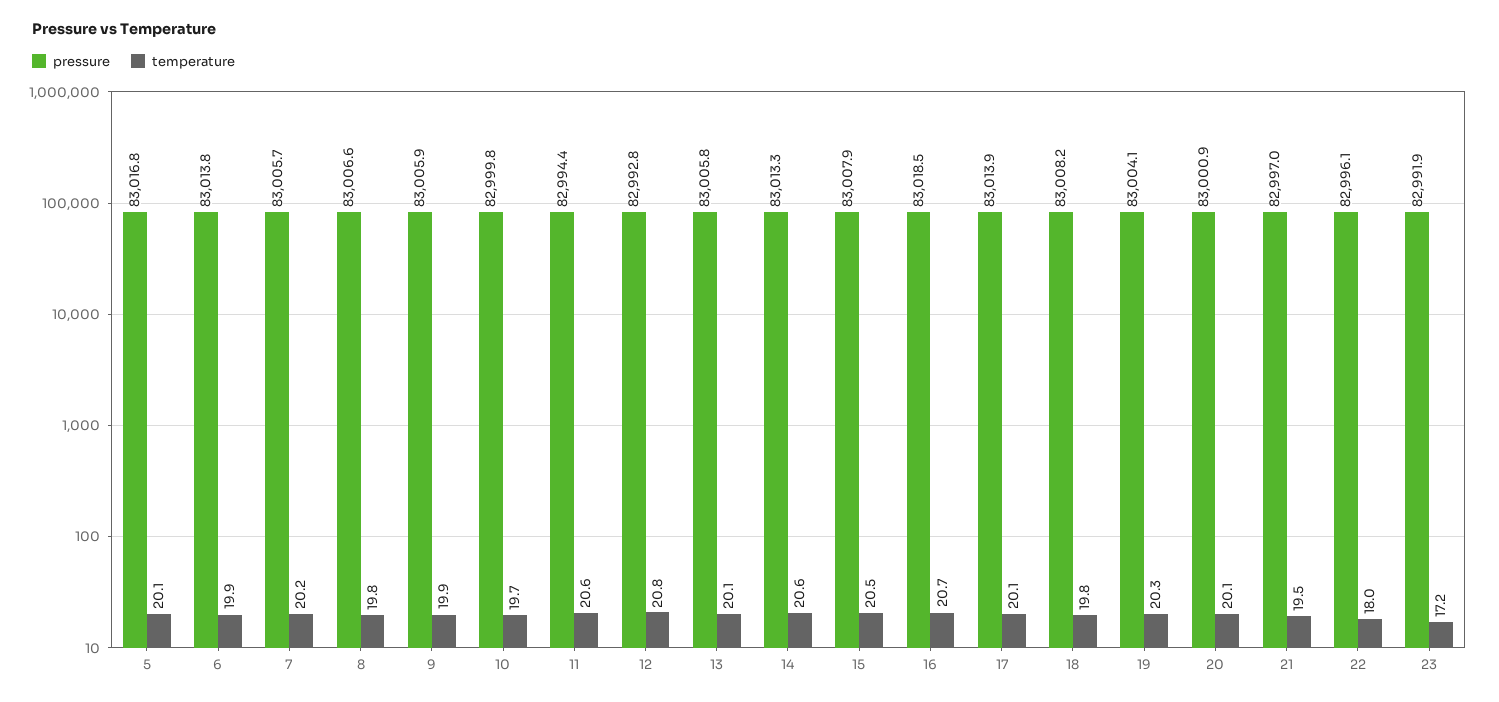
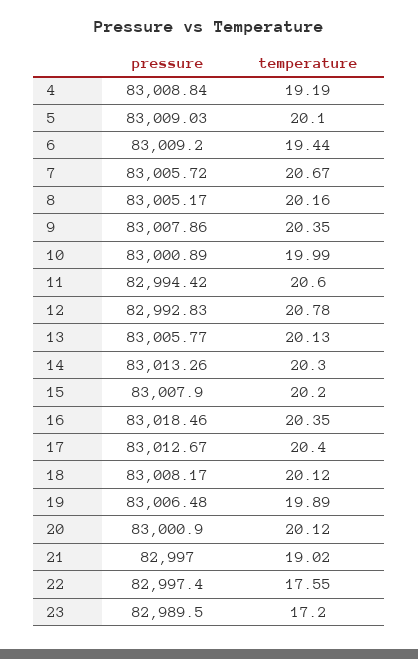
pressure, 5: 83016.8 -> 83009.03
pressure, 6: 83013.8 -> 83009.2
temperature, 6: 19.9 -> 19.44
temperature, 7: 20.2 -> 20.67
pressure, 8: 83006.6 -> 83005.17
temperature, 8: 19.8 -> 20.16
pressure, 9: 83005.9 -> 83007.86
temperature, 9: 19.9 -> 20.35
pressure, 10: 82999.8 -> 83000.89
temperature, 10: 19.7 -> 19.99
temperature, 14: 20.6 -> 20.3
temperature, 15: 20.5 -> 20.2
temperature, 16: 20.7 -> 20.35
pressure, 17: 83013.9 -> 83012.67
temperature, 17: 20.1 -> 20.4
temperature, 18: 19.8 -> 20.12
pressure, 19: 83004.1 -> 83006.48
temperature, 19: 20.3 -> 19.89
temperature, 21: 19.5 -> 19.02
pressure, 22: 82996.1 -> 82997.4
temperature, 22: 18 -> 17.55
pressure, 23: 82991.9 -> 82989.5
pressure, 4: none -> 83008.84
temperature, 4: none -> 19.19

